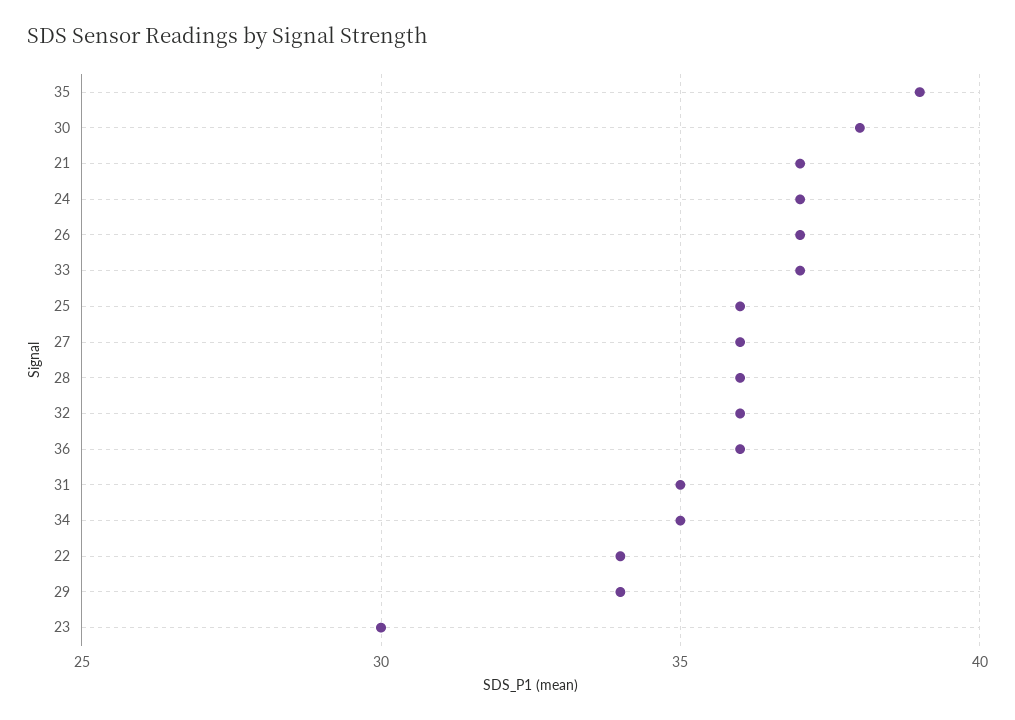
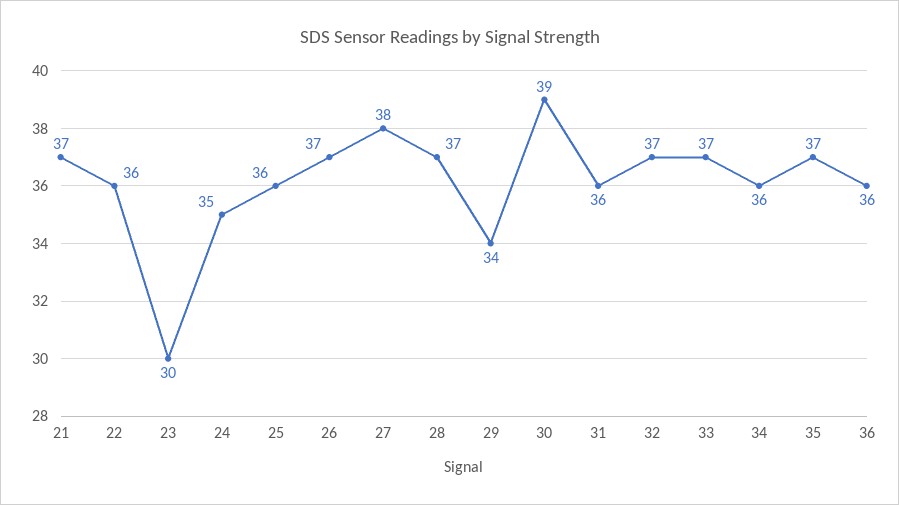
35: 39 -> 37
30: 38 -> 39
24: 37 -> 35
27: 36 -> 38
28: 36 -> 37
32: 36 -> 37
31: 35 -> 36
34: 35 -> 36
22: 34 -> 36

